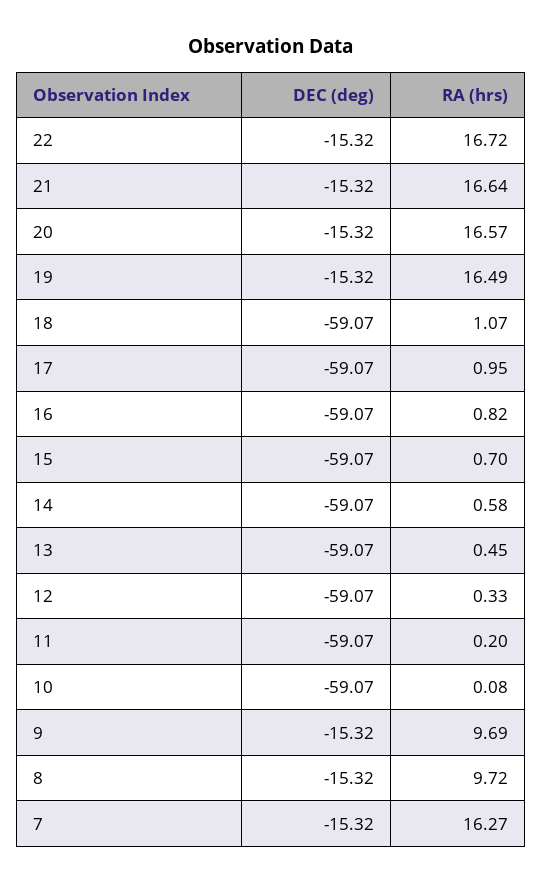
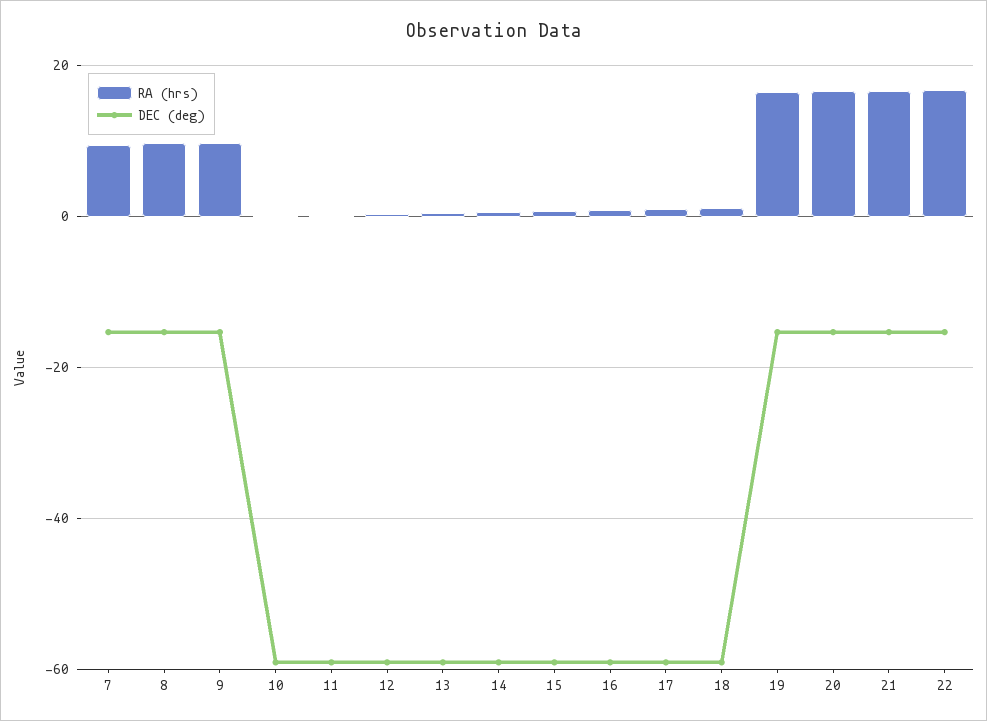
RA (hrs), 7: 16.27 -> 10

